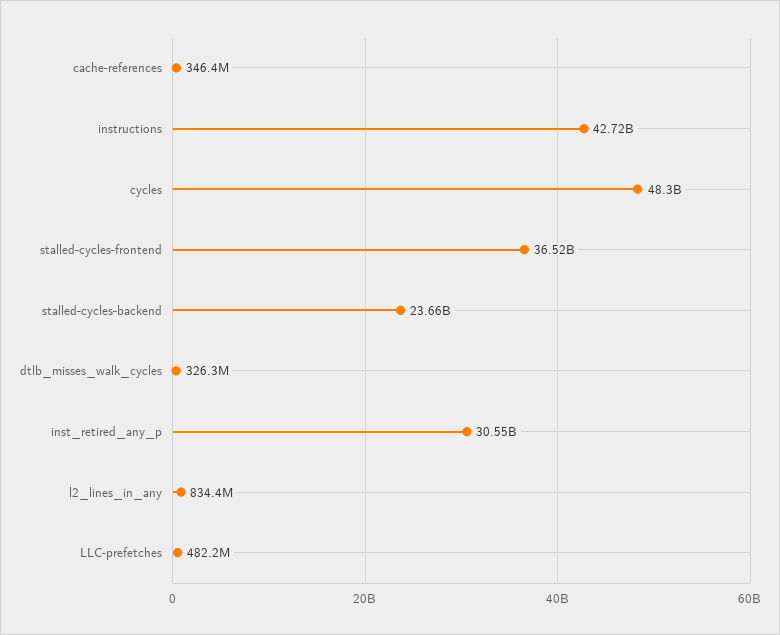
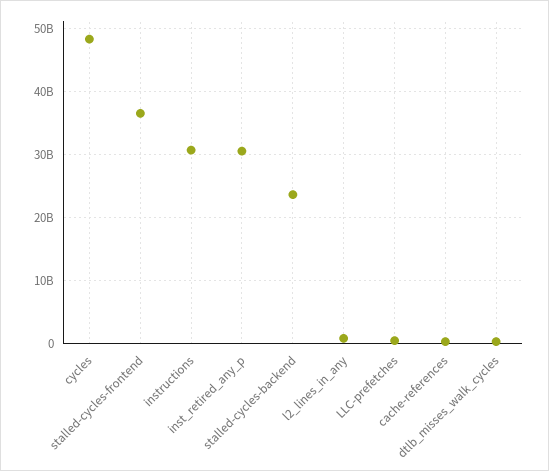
instructions: 42720000000 -> 31000000000

